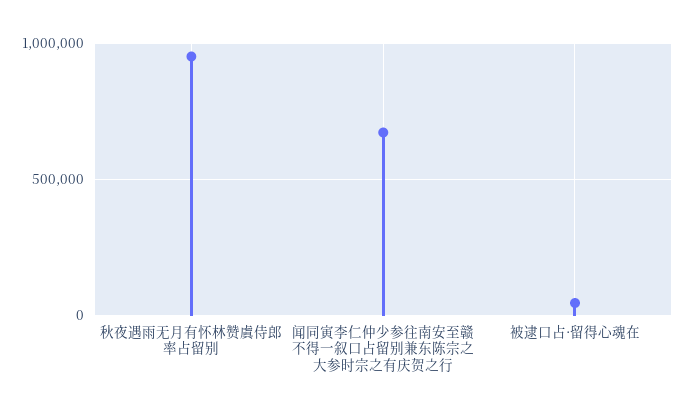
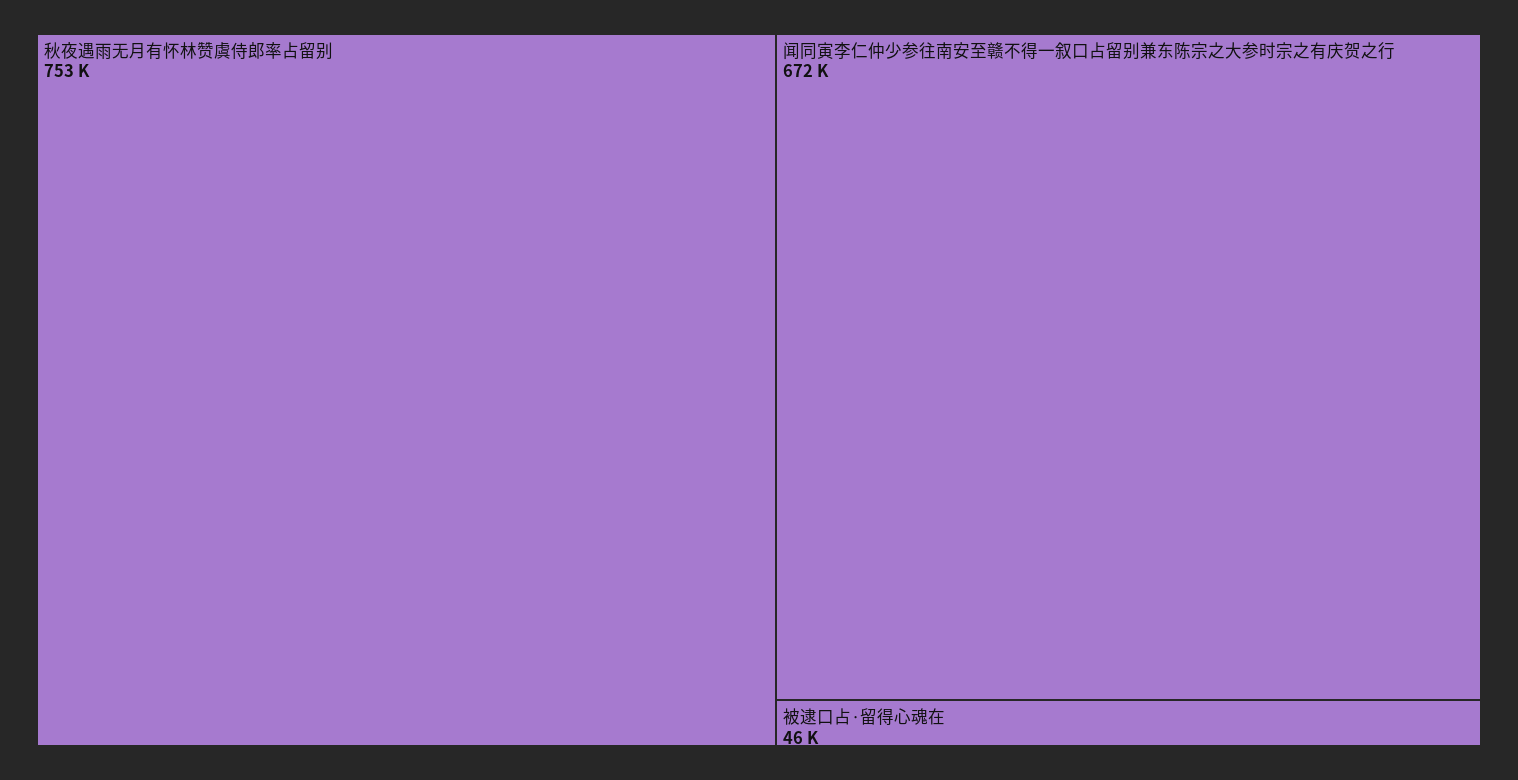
秋夜遇雨无月有怀林赞虞侍郎率占留别: 950000 -> 753000

